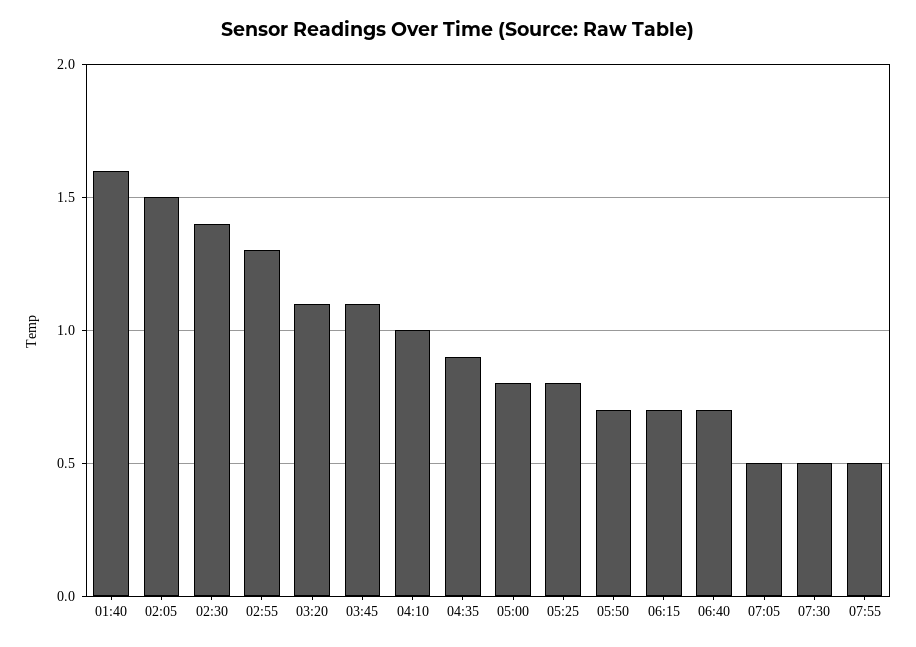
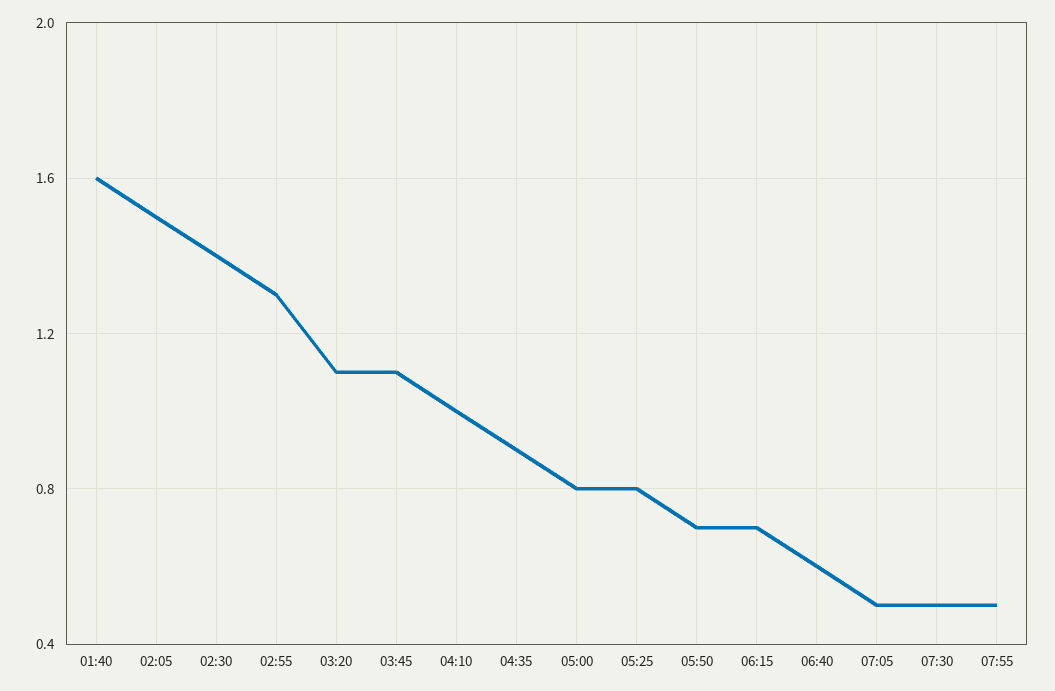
06:40: 0.7 -> 0.6

